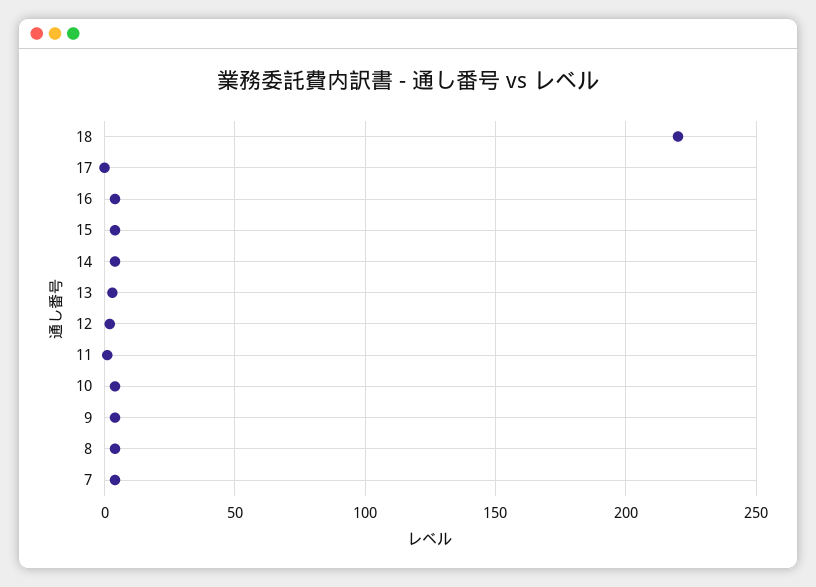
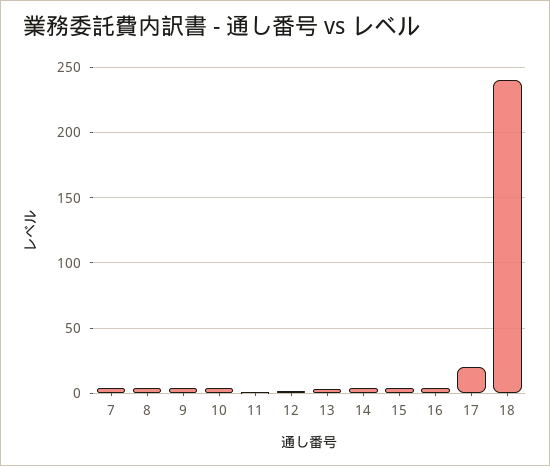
18: 220 -> 240
17: 0 -> 20

